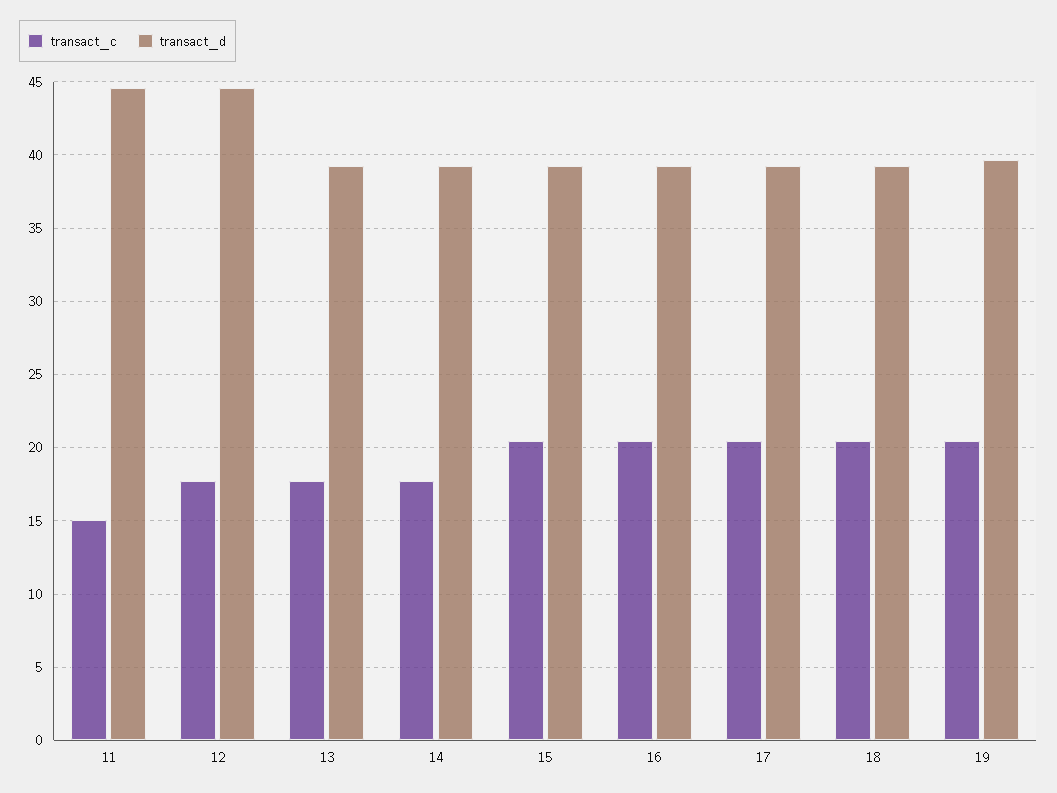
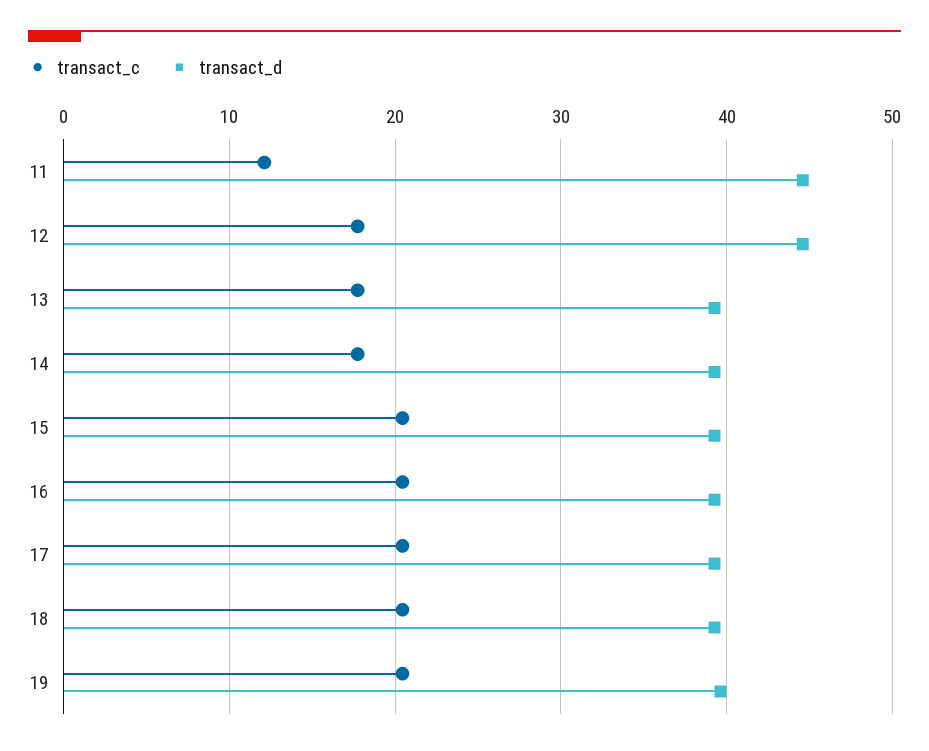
transact_c, 11: 15 -> 12

